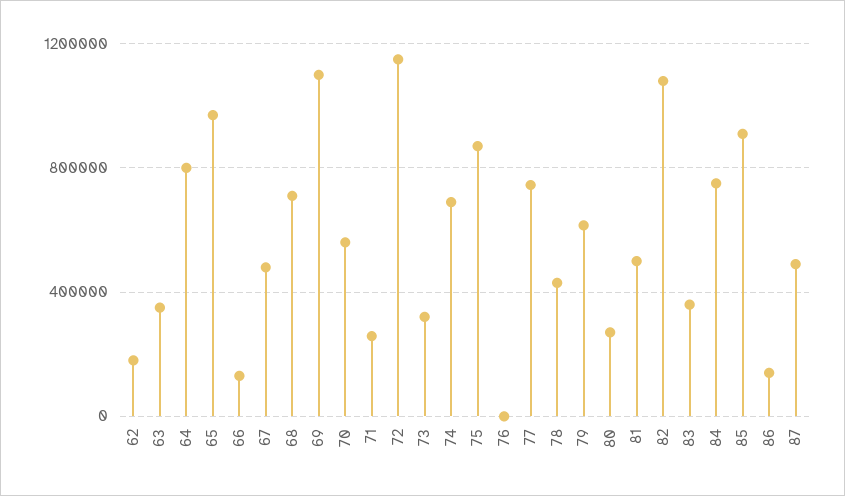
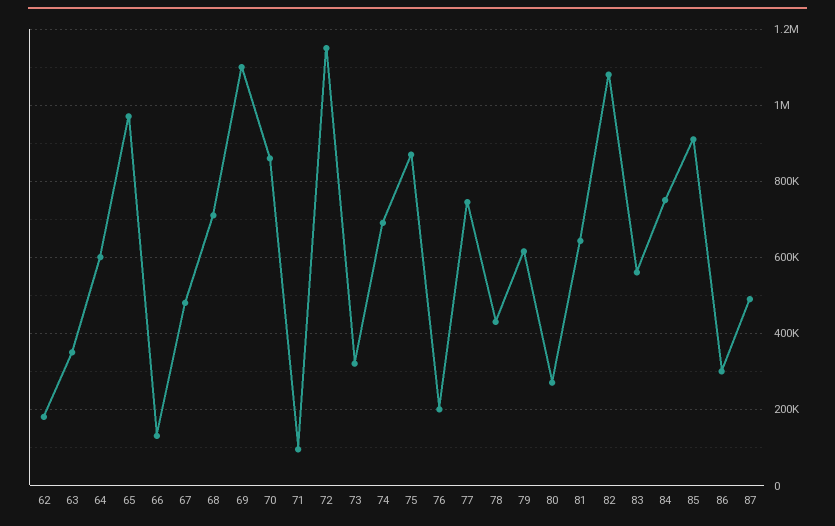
64: 800000 -> 600000
70: 550000 -> 860000
71: 250000 -> 100000
76: 0 -> 200000
81: 500000 -> 640000
83: 350000 -> 560000
86: 150000 -> 300000

